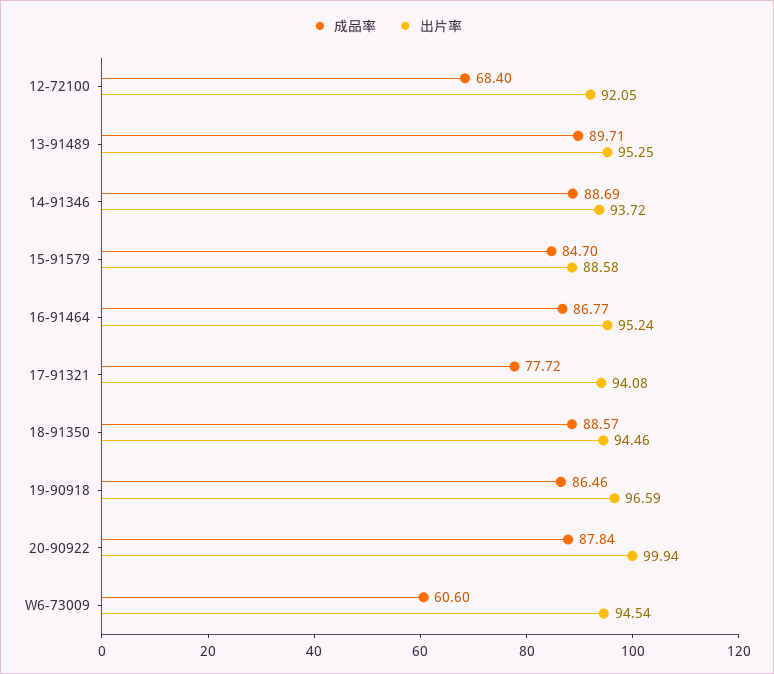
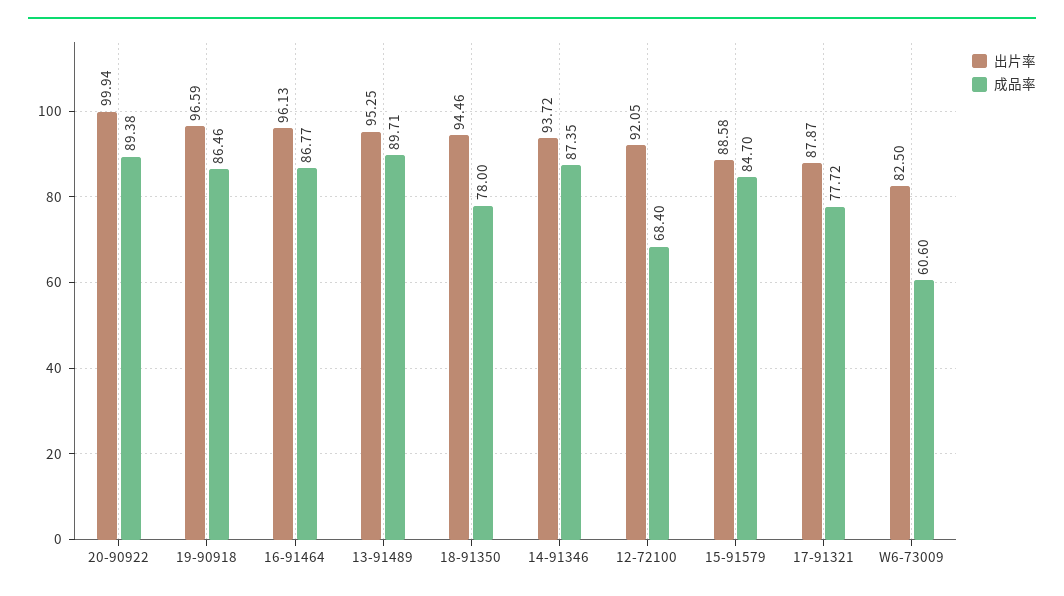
成品率, 14-91346: 88.69 -> 87.35
出片率, 16-91464: 95.24 -> 96.13
出片率, 17-91321: 94.08 -> 87.87
成品率, 18-91350: 88.57 -> 78
成品率, 20-90922: 87.84 -> 89.38
出片率, W6-73009: 94.54 -> 82.5

